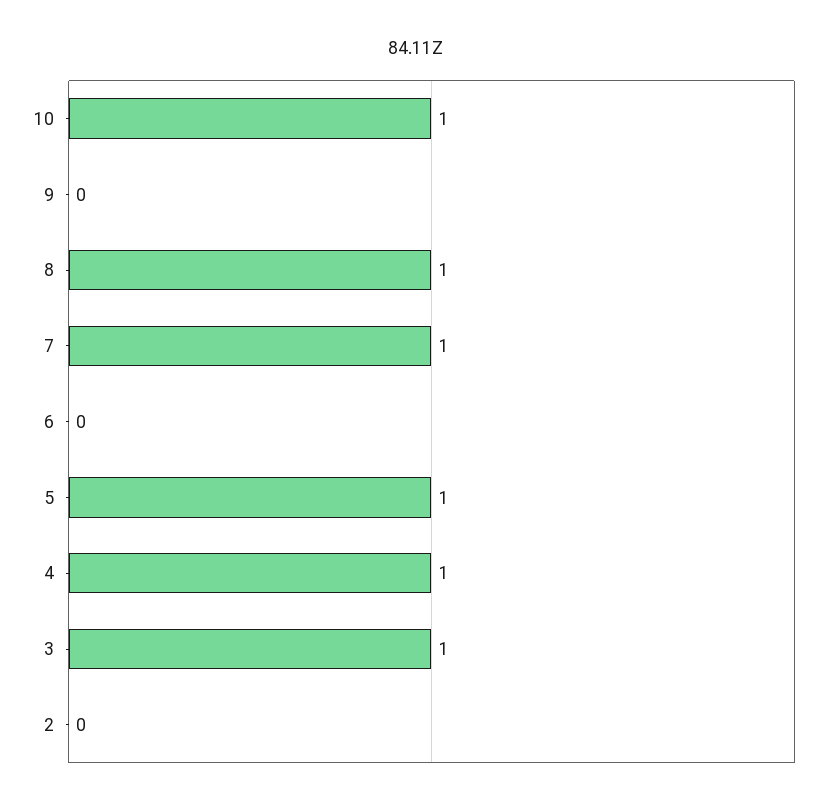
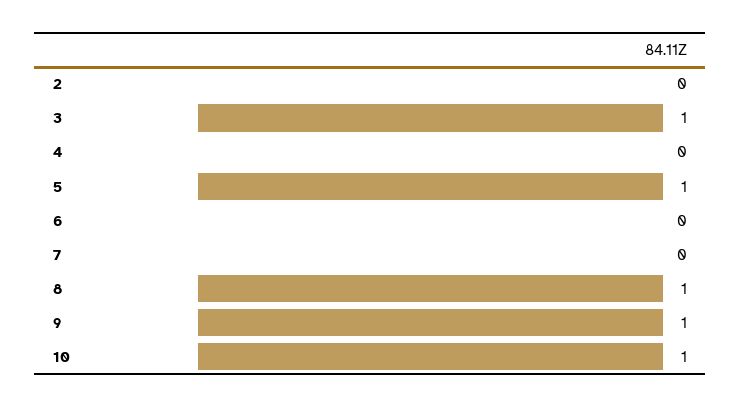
9: 0 -> 1
7: 1 -> 0
4: 1 -> 0

